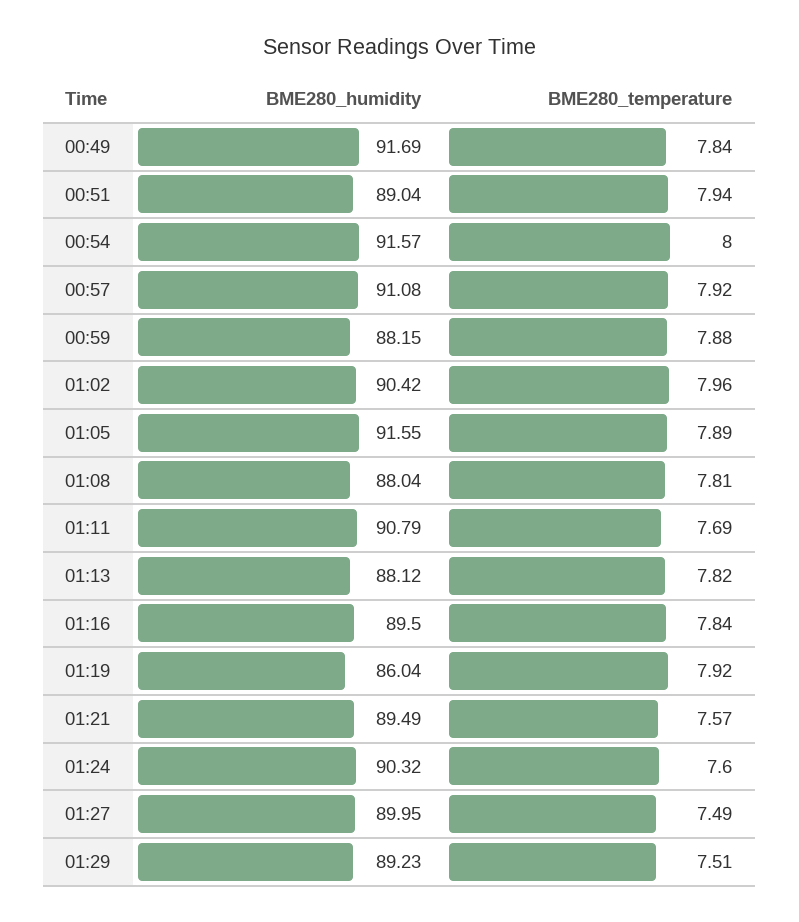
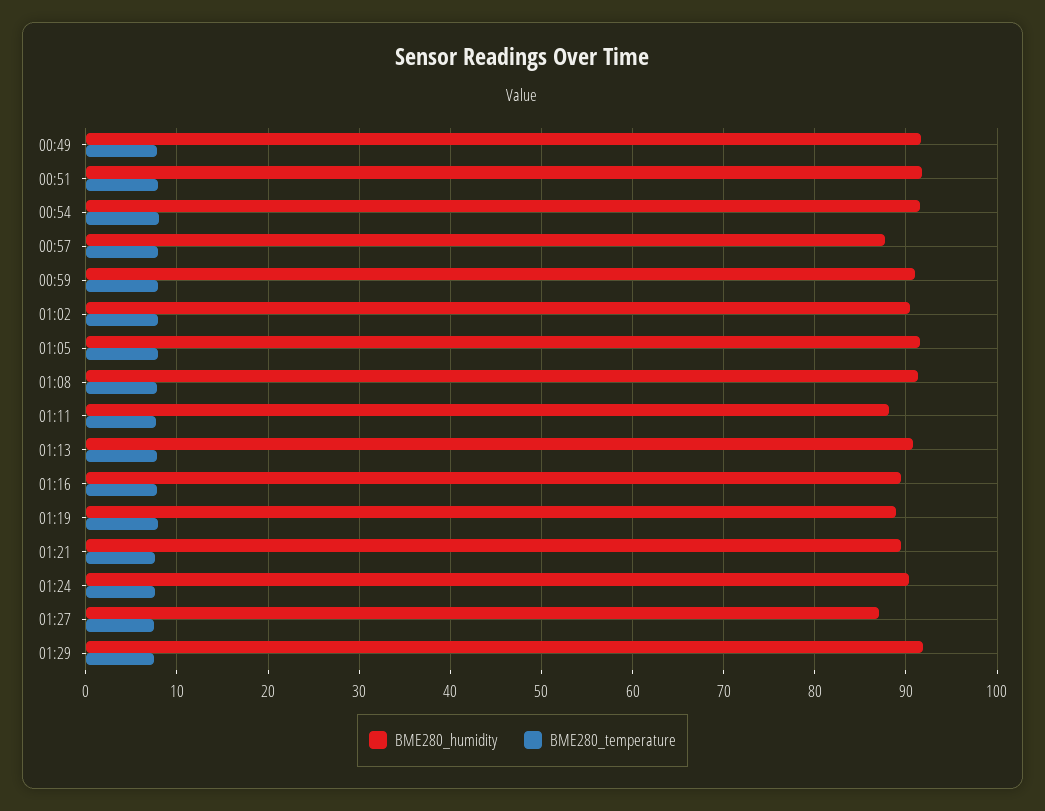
BME280_humidity, 00:51: 89.04 -> 92
BME280_humidity, 00:57: 91.08 -> 88
BME280_humidity, 00:59: 88.15 -> 91
BME280_humidity, 01:08: 88.04 -> 91
BME280_humidity, 01:11: 90.79 -> 88
BME280_humidity, 01:13: 88.12 -> 91
BME280_humidity, 01:19: 86.04 -> 89
BME280_humidity, 01:27: 89.95 -> 87
BME280_humidity, 01:29: 89.23 -> 92

